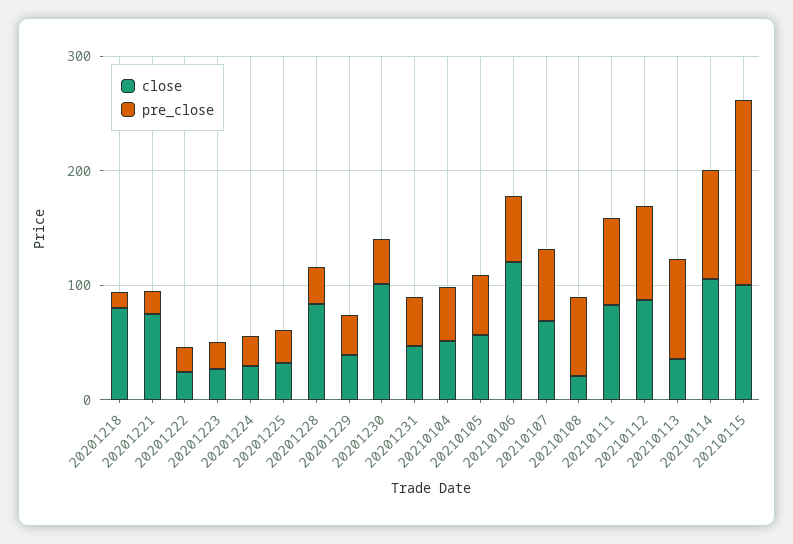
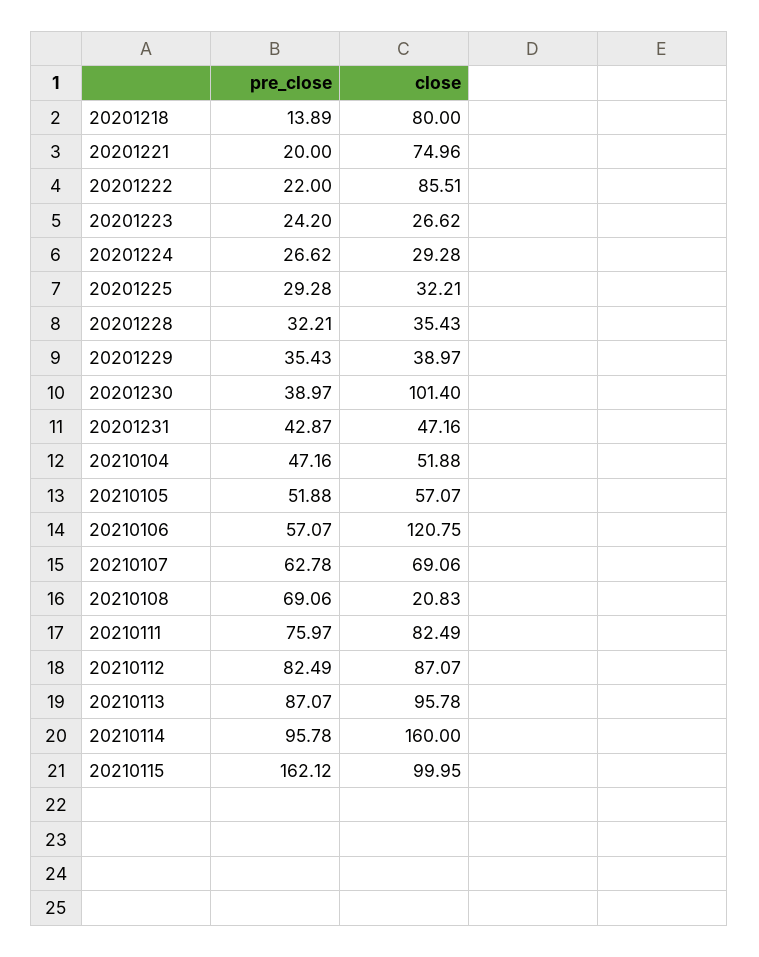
close, 20201222: 20 -> 85.51
close, 20201228: 80 -> 35.43
close, 20210113: 40 -> 95.78
close, 20210114: 100 -> 160

